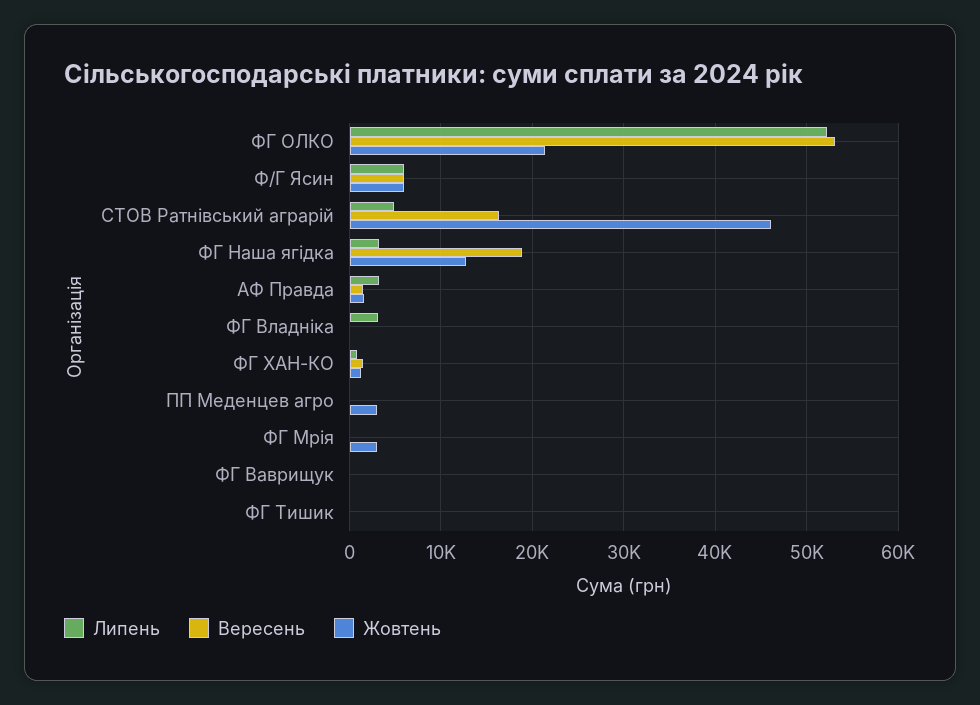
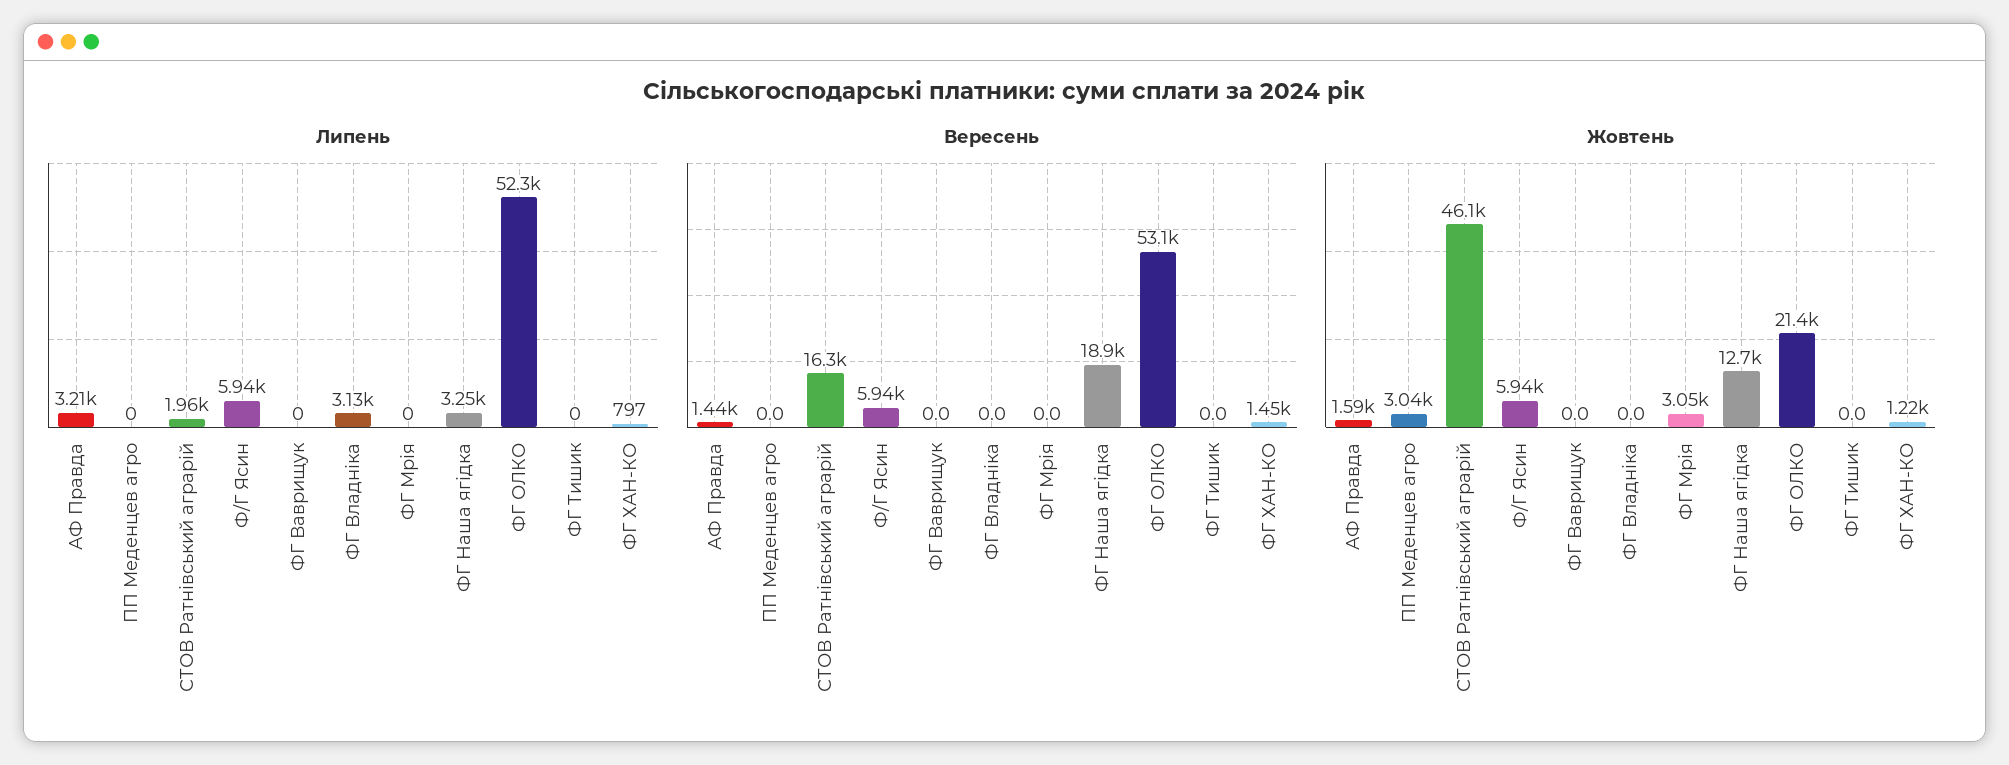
Липень, СТОВ Ратнівський аграрій: 5000 -> 1960

